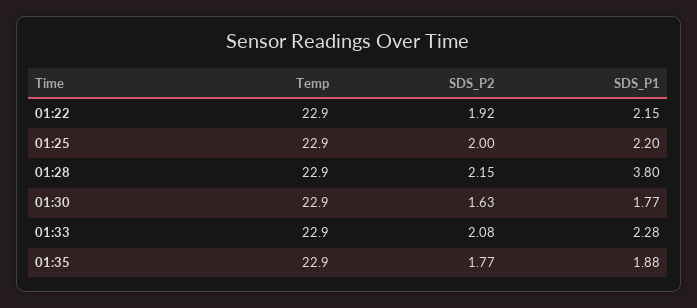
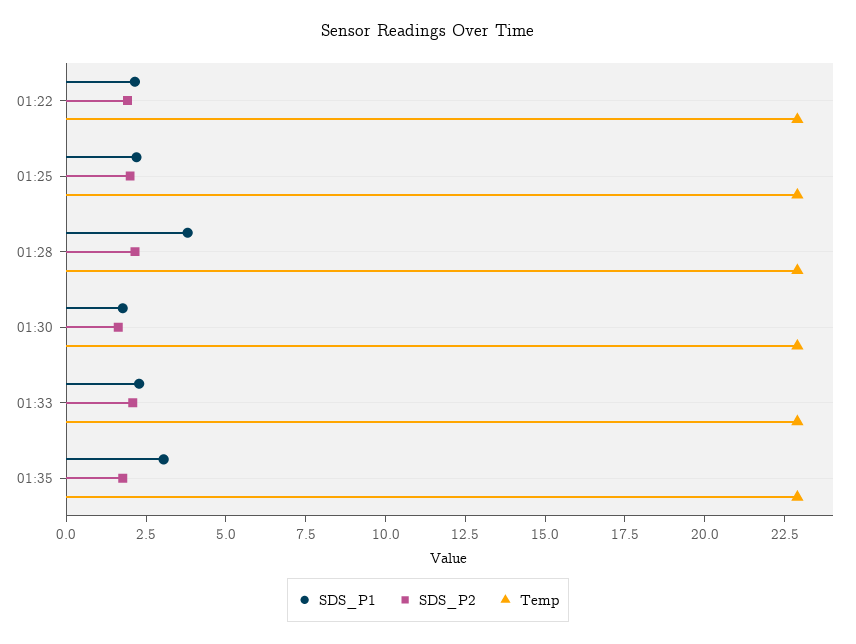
SDS_P1, 01:35: 1.88 -> 3

